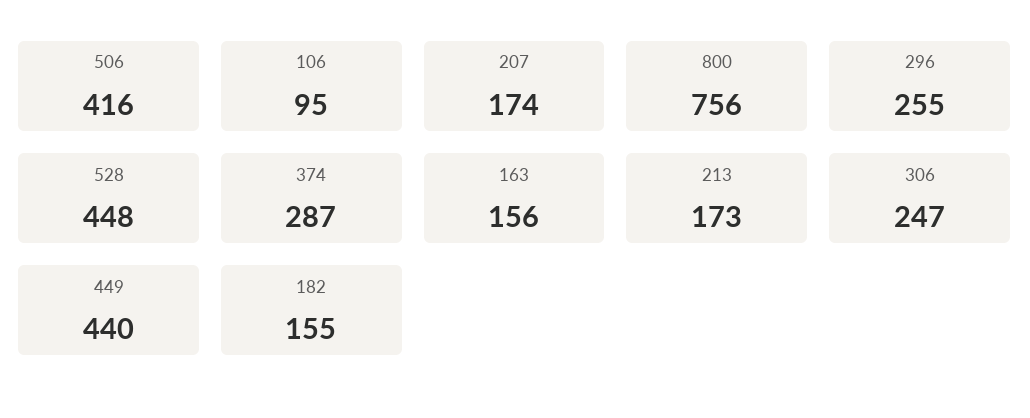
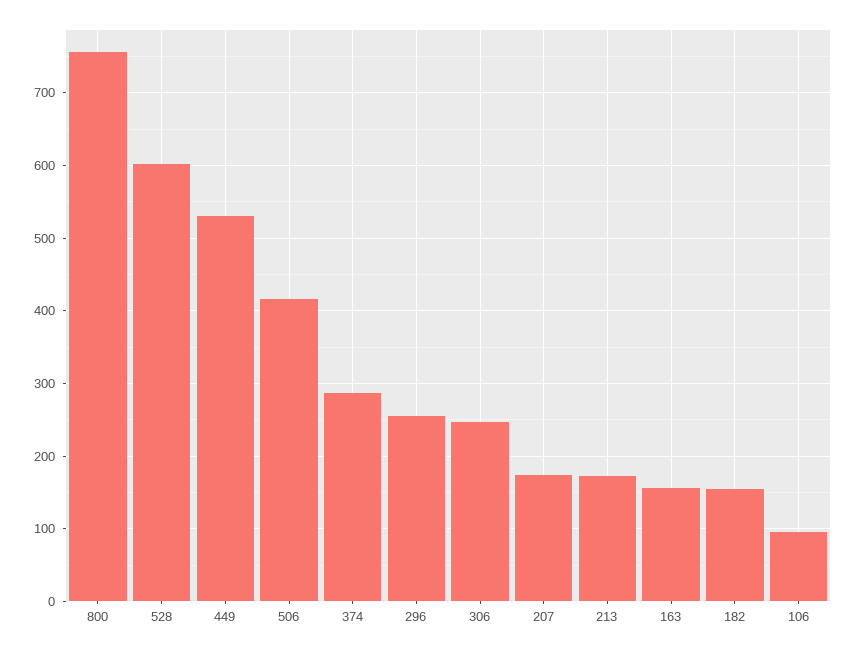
528: 448 -> 600
449: 440 -> 530

